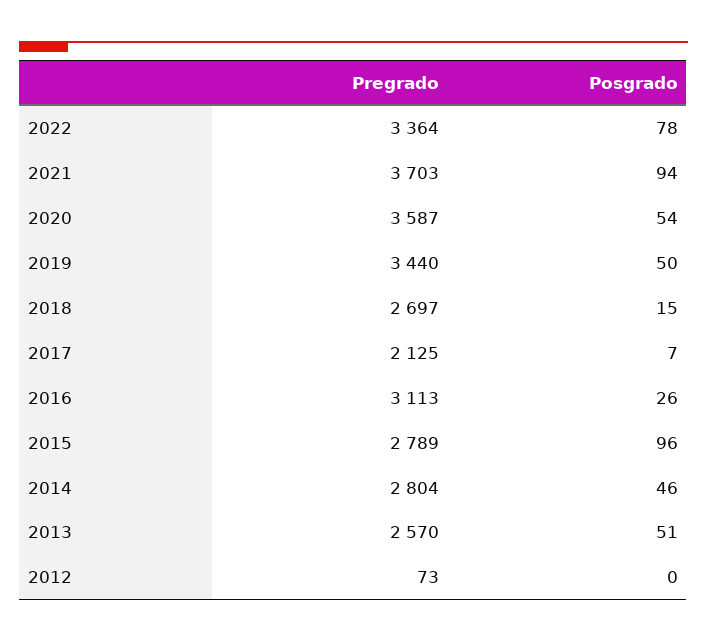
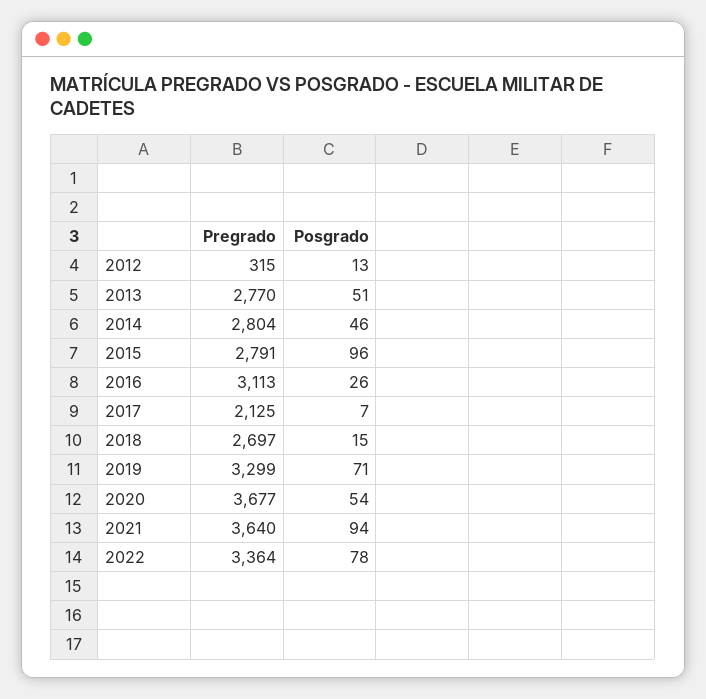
Pregrado, 2021: 3703 -> 3640
Pregrado, 2020: 3587 -> 3677
Pregrado, 2019: 3440 -> 3299
Posgrado, 2019: 50 -> 71
Pregrado, 2015: 2789 -> 2791
Pregrado, 2013: 2570 -> 2770
Pregrado, 2012: 73 -> 315
Posgrado, 2012: 0 -> 13

